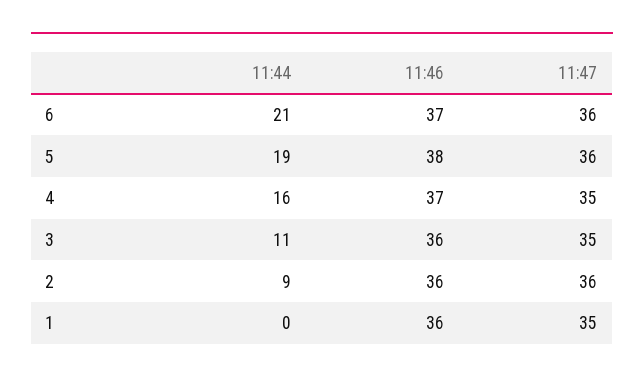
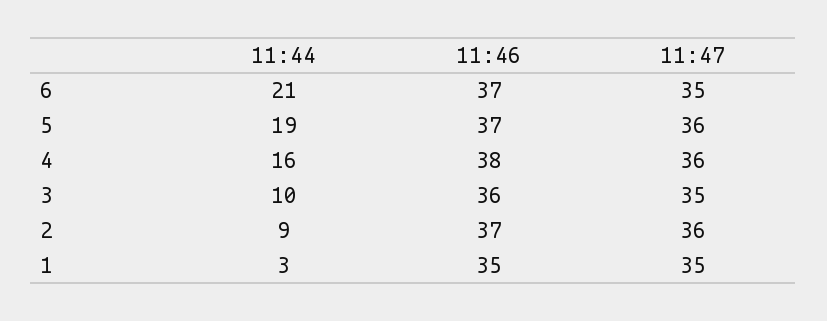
11:47, 6: 36 -> 35
11:46, 5: 38 -> 37
11:46, 4: 37 -> 38
11:47, 4: 35 -> 36
11:44, 3: 11 -> 10
11:46, 2: 36 -> 37
11:44, 1: 0 -> 3
11:46, 1: 36 -> 35

